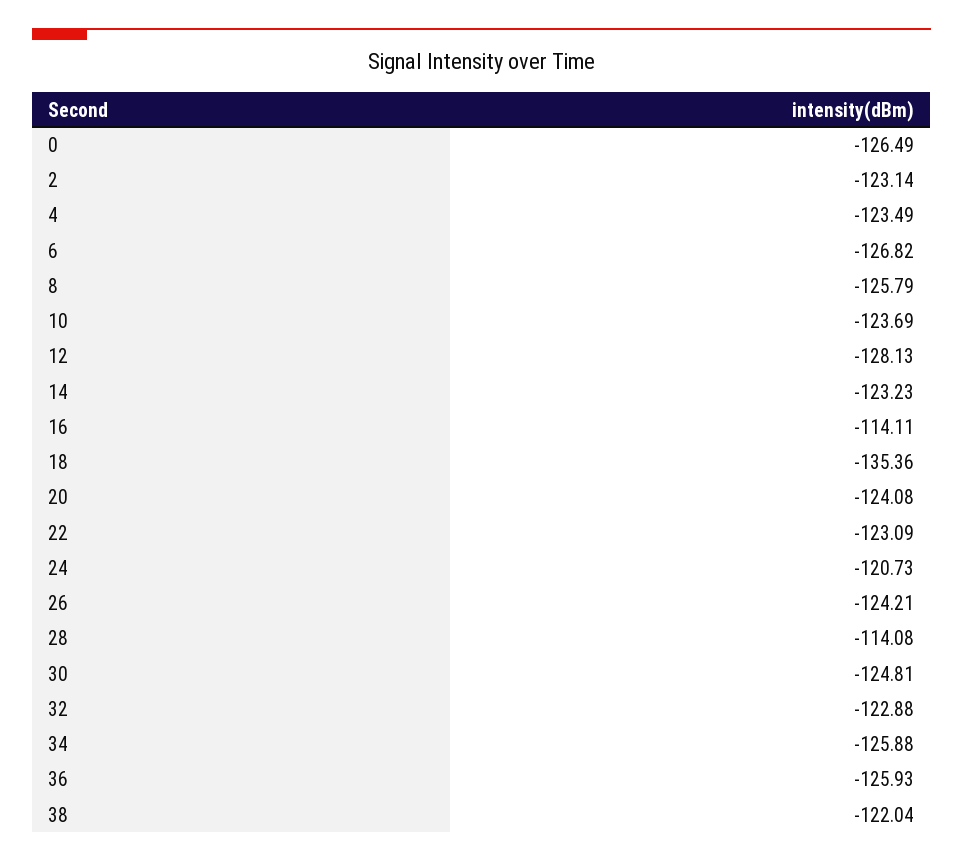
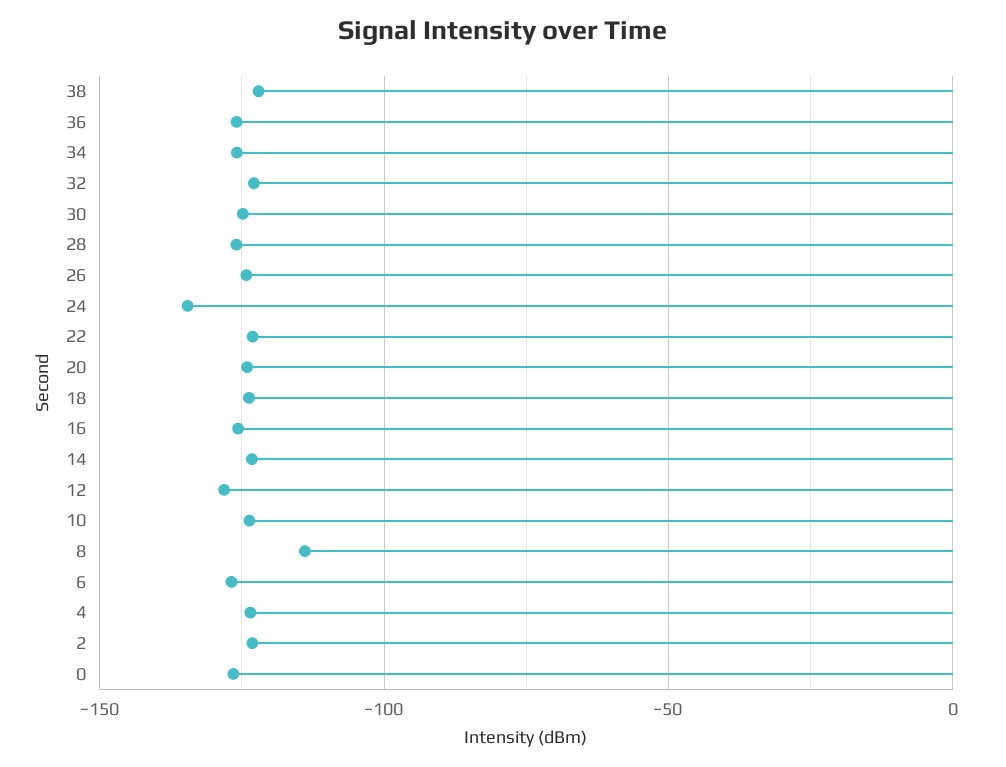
8: -125.79 -> -115
16: -114.11 -> -125
18: -135.36 -> -125
24: -120.73 -> -135
28: -114.08 -> -125

